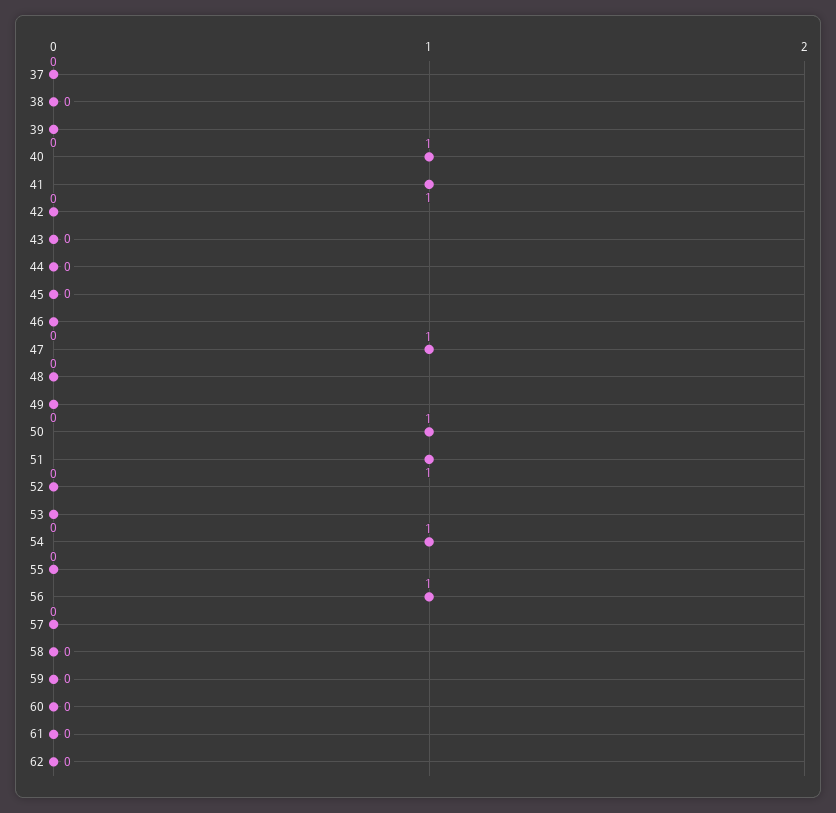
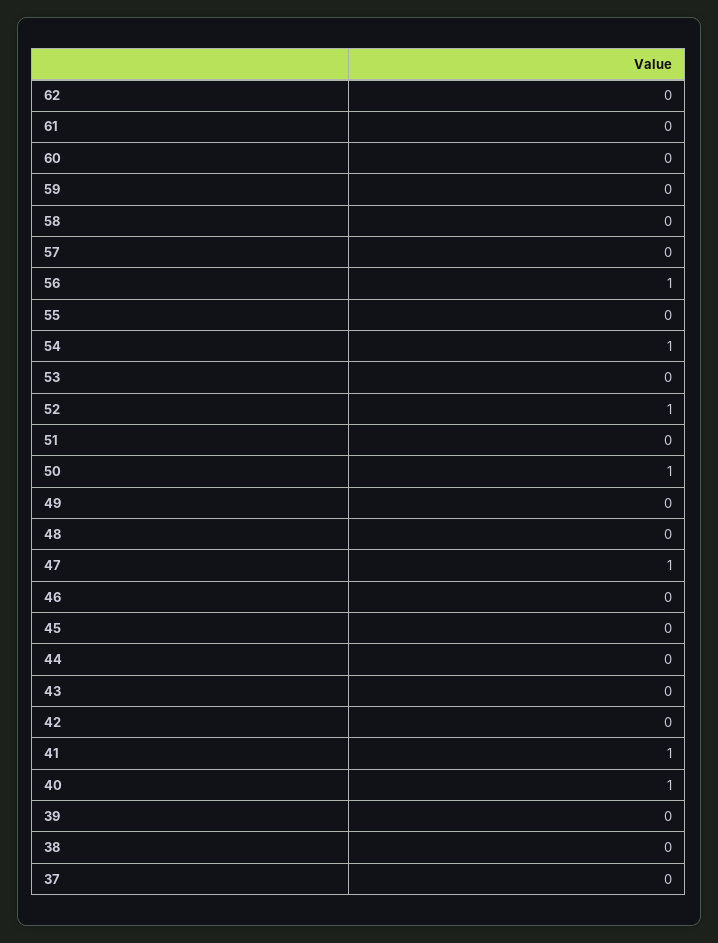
51: 1 -> 0
52: 0 -> 1

